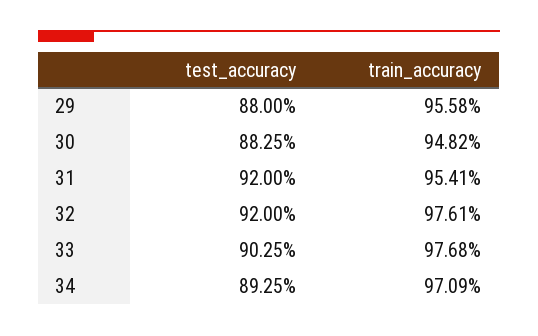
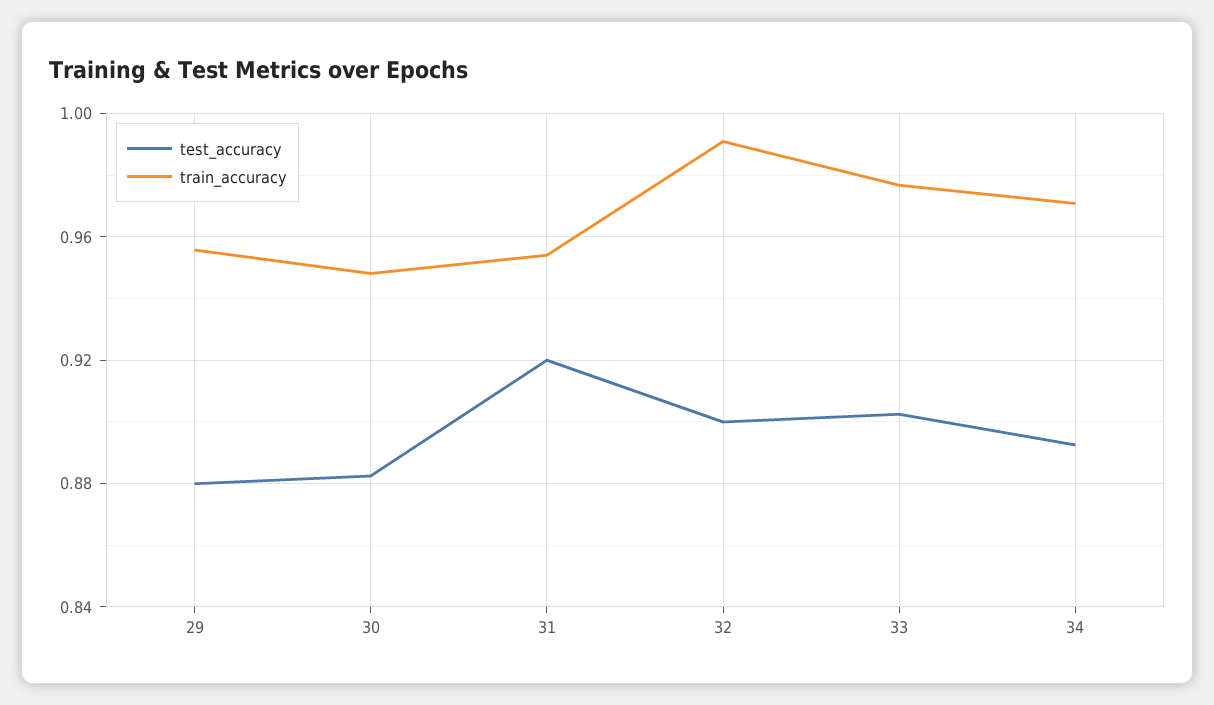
test_accuracy, 32: 0.92 -> 0.9
train_accuracy, 32: 0.9761 -> 0.99

